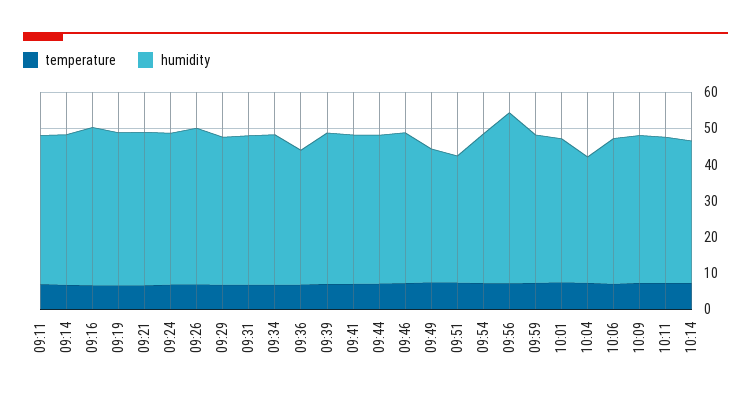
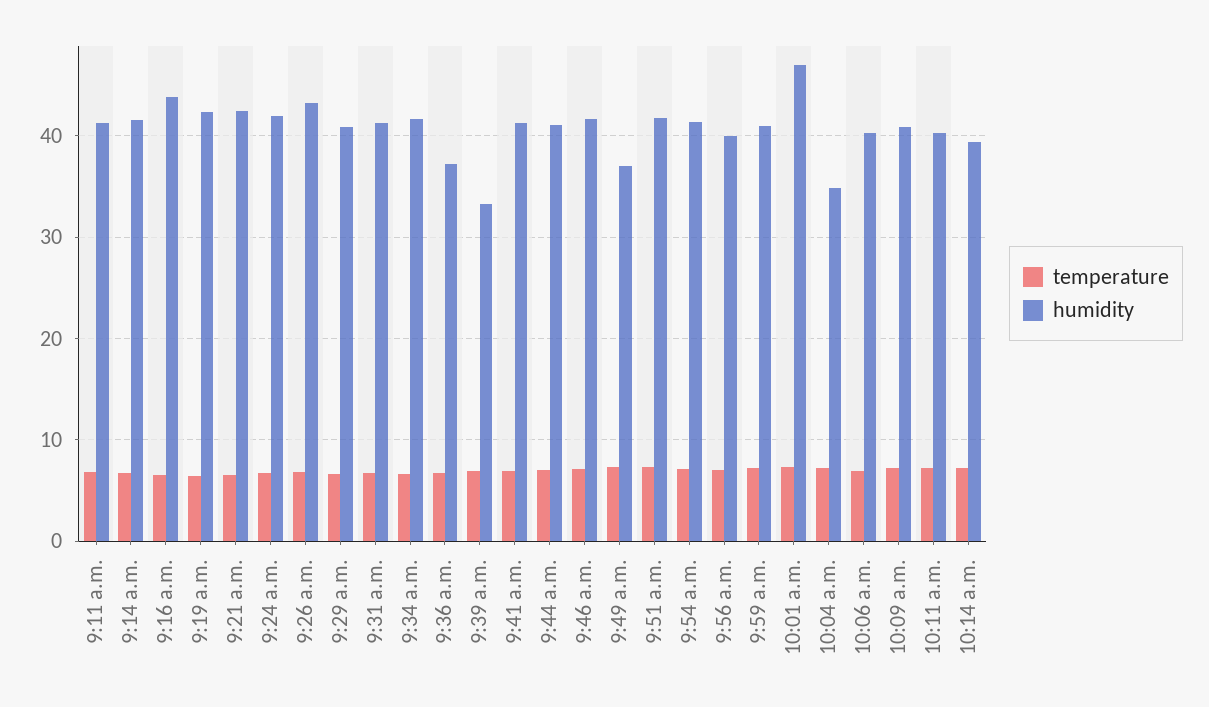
humidity, 09:39: 42.5 -> 33
humidity, 09:51: 35 -> 42
humidity, 09:56: 47.5 -> 40
humidity, 10:01: 40 -> 47

